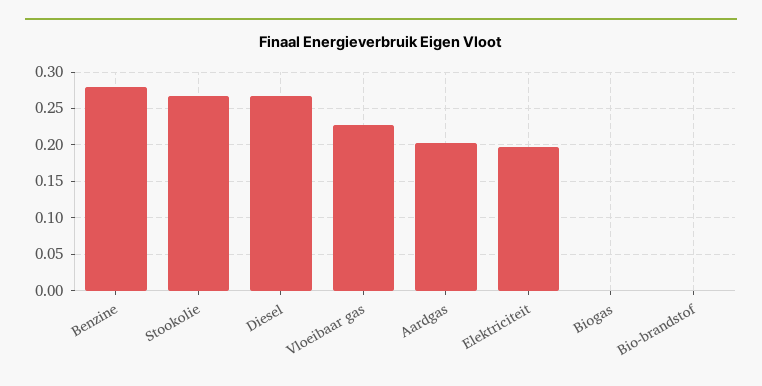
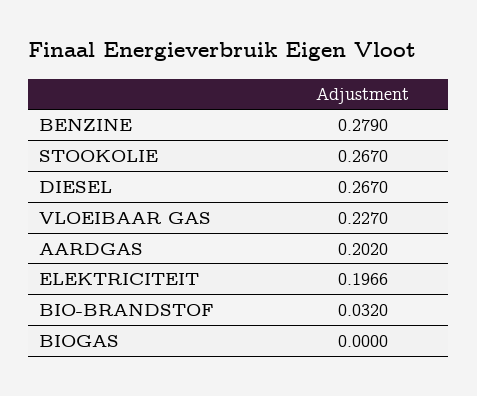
Bio-brandstof: 0 -> 0.032

